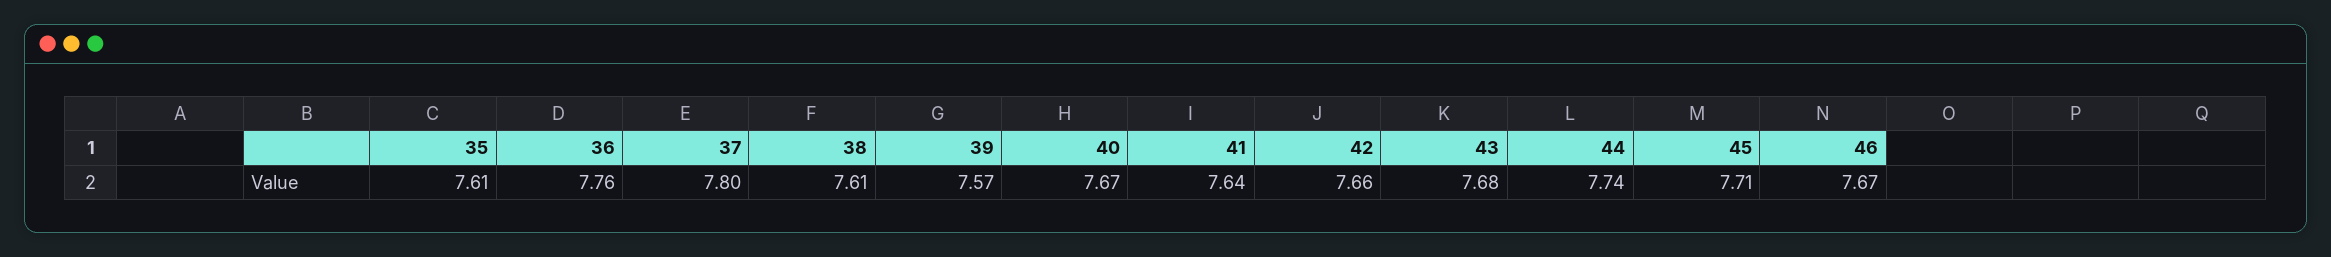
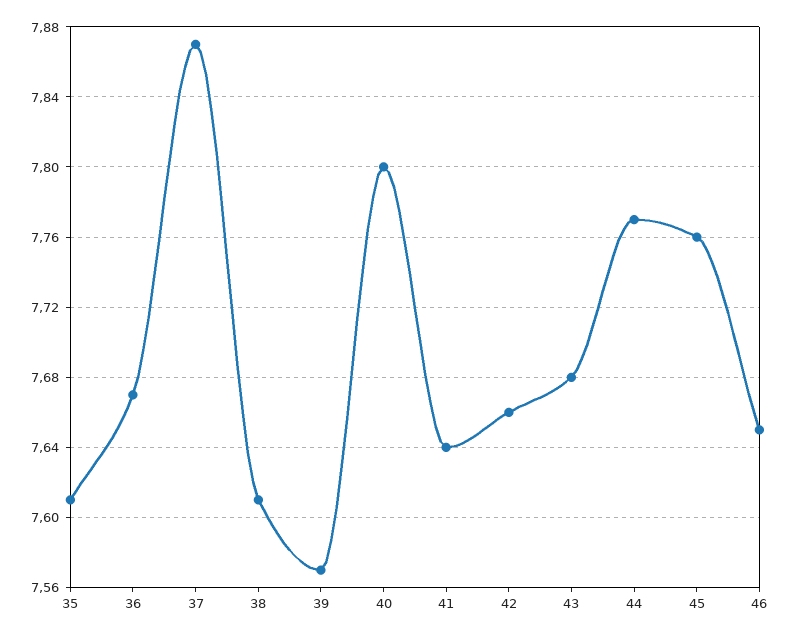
36: 7.76 -> 7.67
37: 7.8 -> 7.87
40: 7.67 -> 7.8
44: 7.74 -> 7.77
45: 7.71 -> 7.76
46: 7.67 -> 7.65

